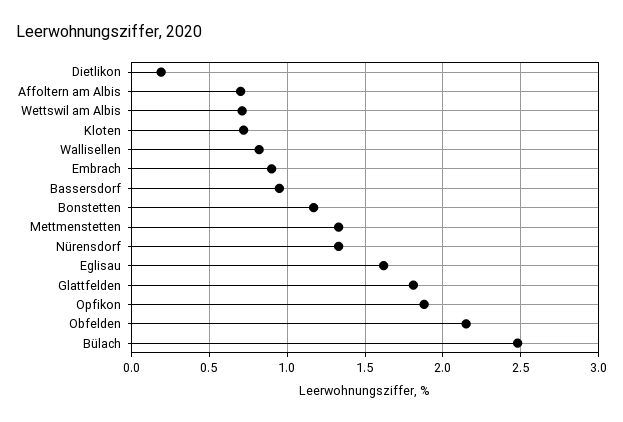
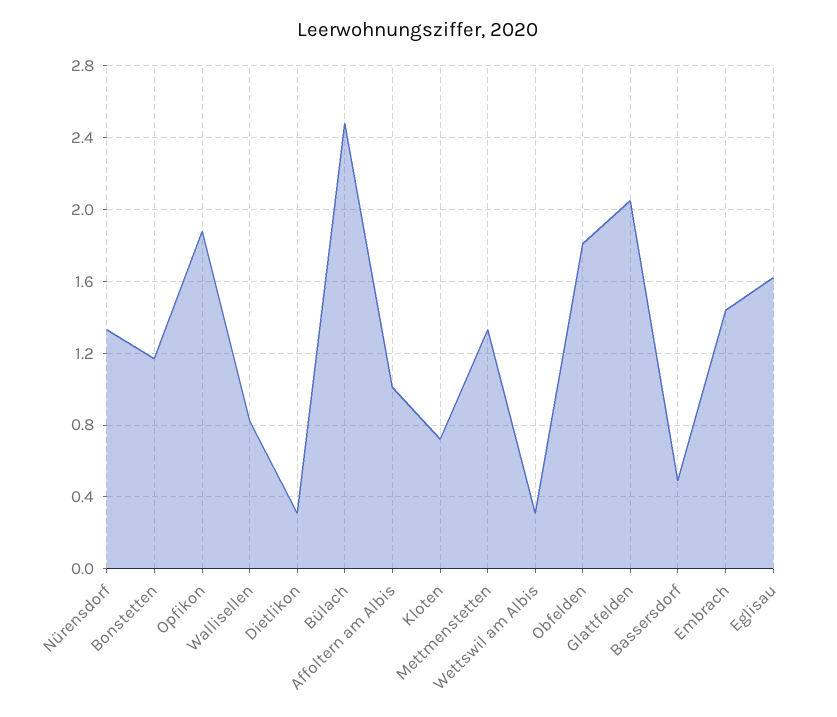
Dietlikon: 0.2 -> 0.3
Affoltern am Albis: 0.7 -> 1
Wettswil am Albis: 0.7 -> 0.3
Embrach: 0.9 -> 1.45
Bassersdorf: 0.95 -> 0.5
Glattfelden: 1.8 -> 2.05
Obfelden: 2.15 -> 1.8

